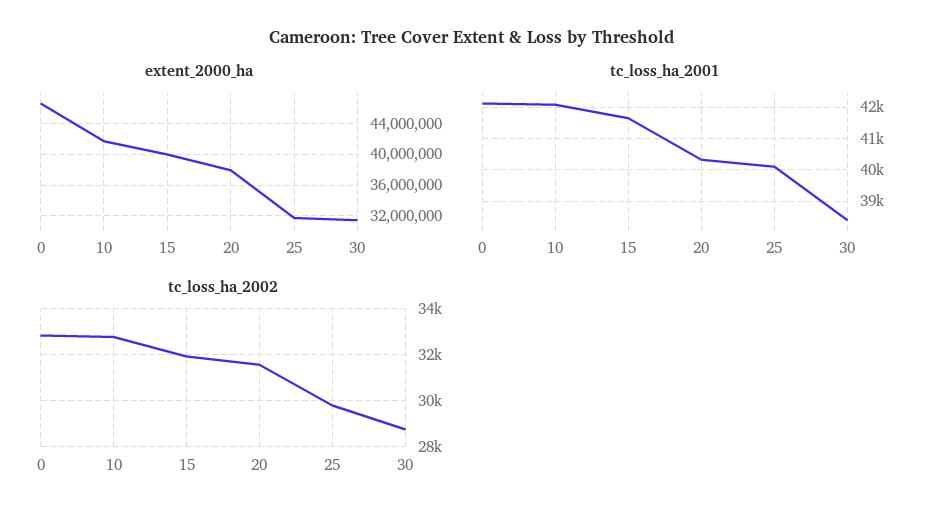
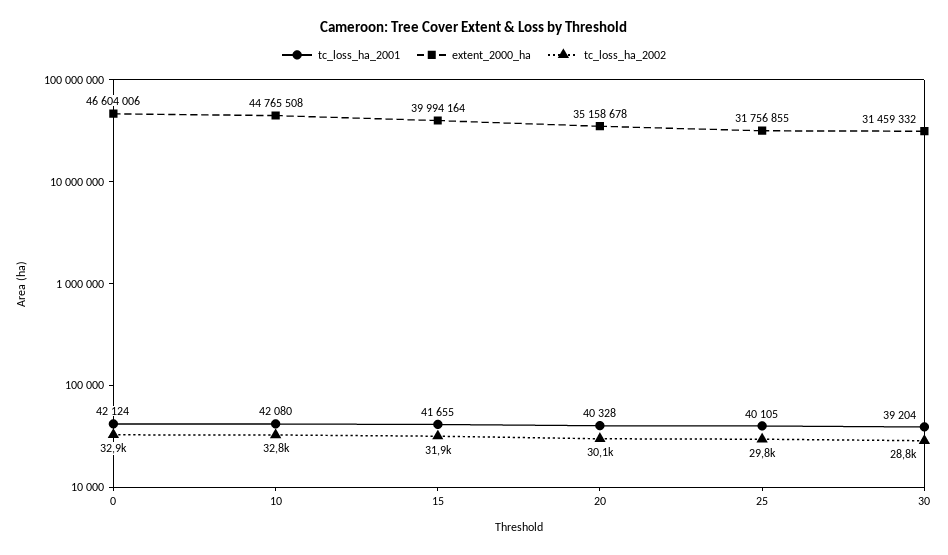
extent_2000_ha, 10: 42000000 -> 44765508
extent_2000_ha, 20: 38000000 -> 35158678
tc_loss_ha_2001, 30: 38400 -> 39204
tc_loss_ha_2002, 20: 31500 -> 30100

